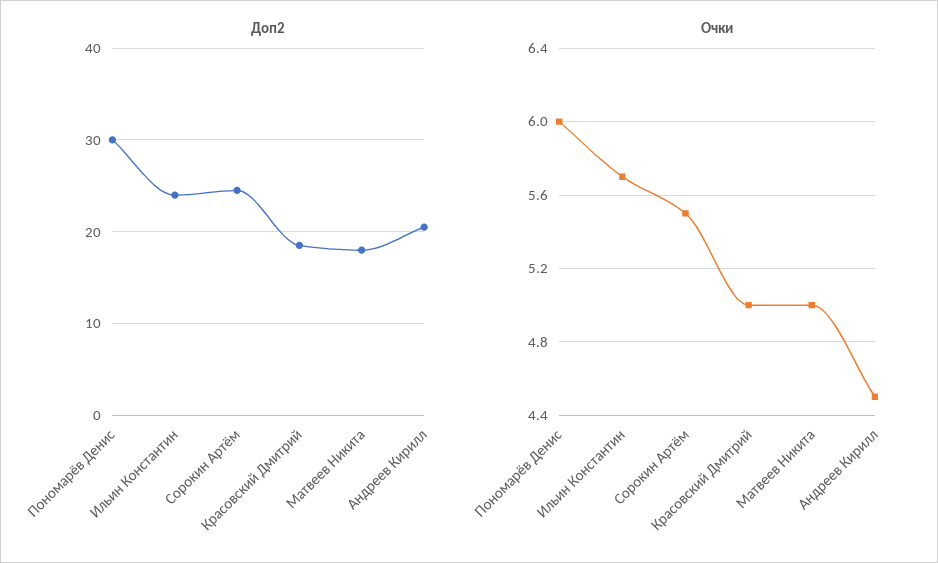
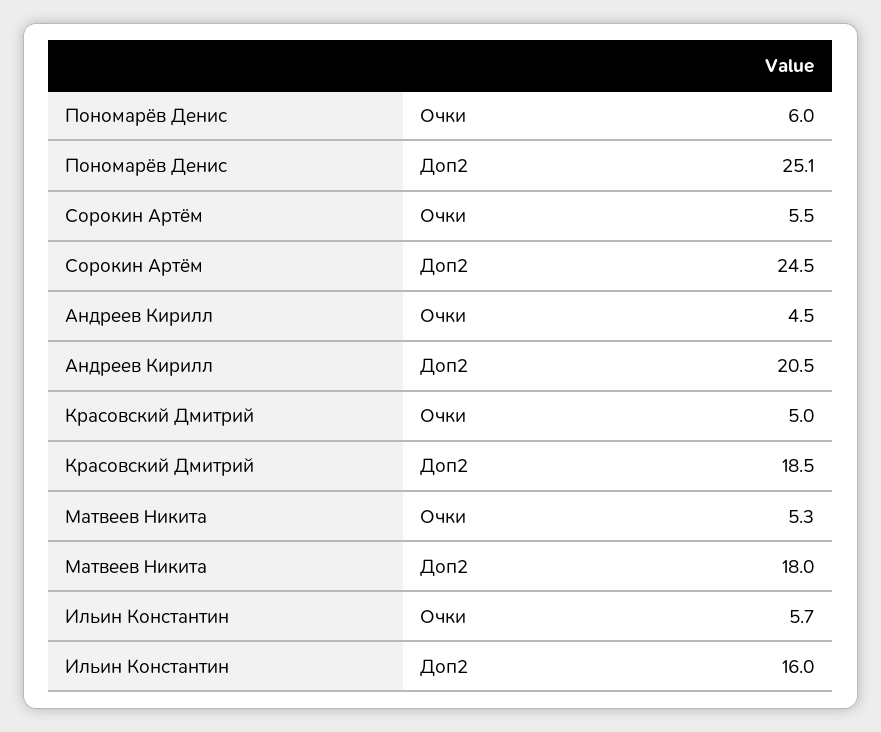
Доп2, Пономарёв Денис: 30 -> 25.1
Доп2, Ильин Константин: 24 -> 16
Очки, Матвеев Никита: 5 -> 5.3

